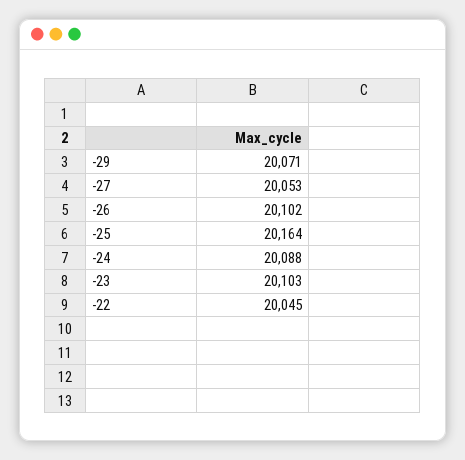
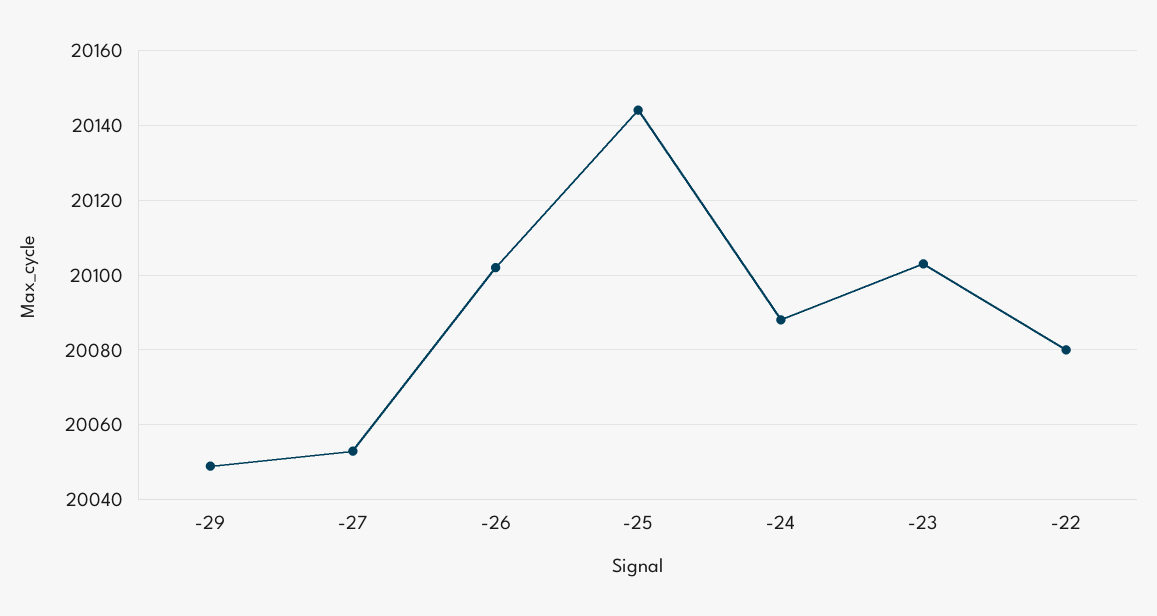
-29: 20071 -> 20050
-25: 20164 -> 20145
-22: 20045 -> 20080

